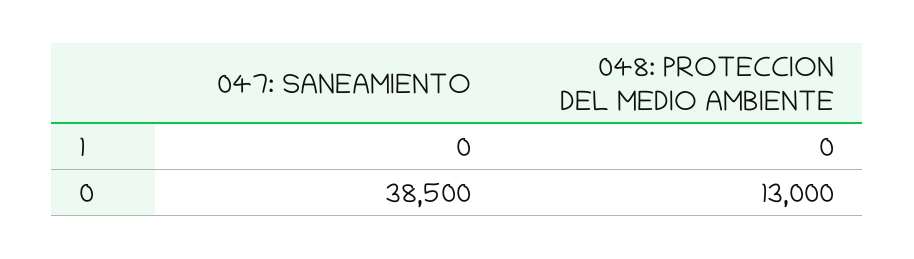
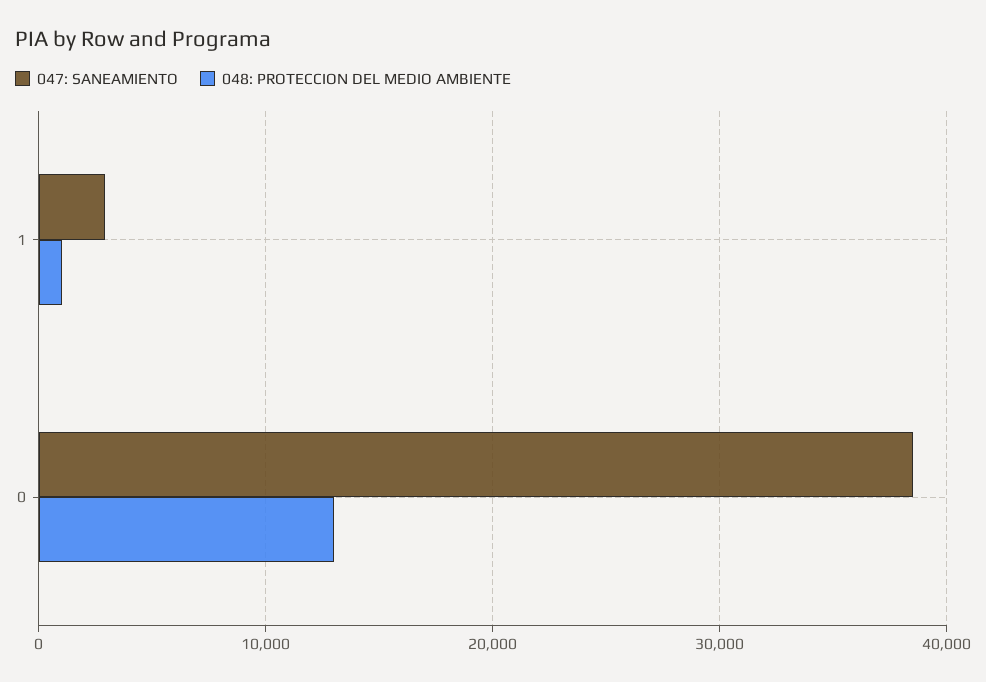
047: SANEAMIENTO, 1: 0 -> 3000
048: PROTECCION DEL MEDIO AMBIENTE, 1: 0 -> 1000

